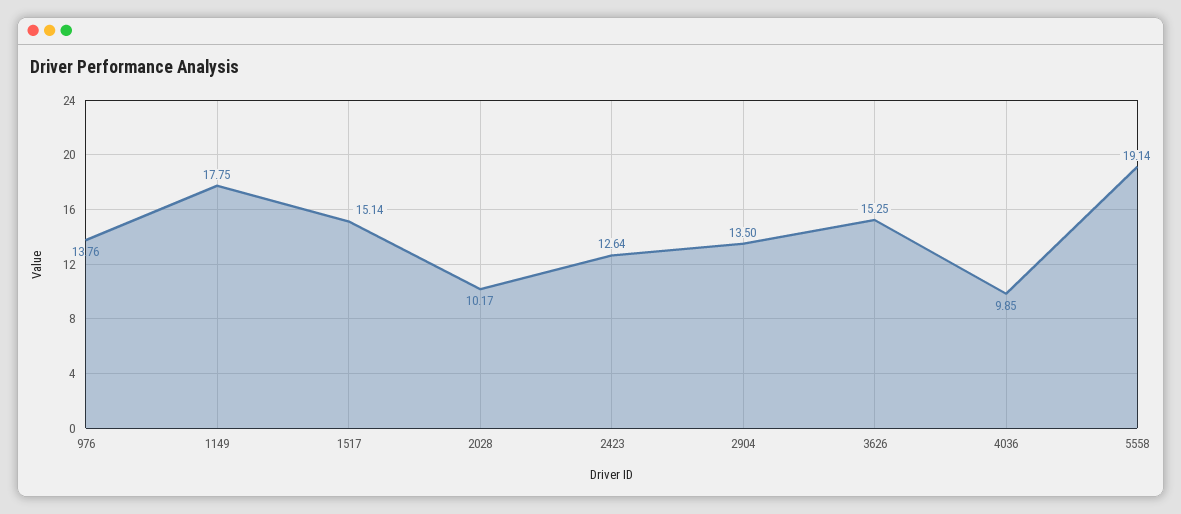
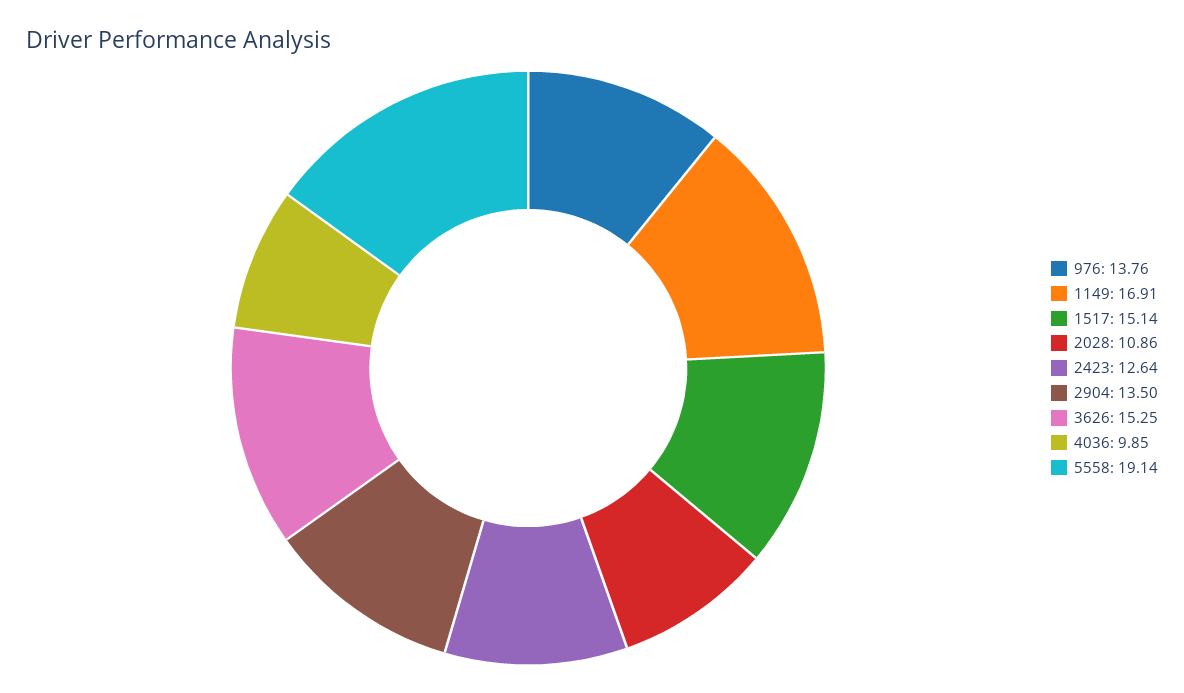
1149: 17.75 -> 16.91
2028: 10.17 -> 10.86

